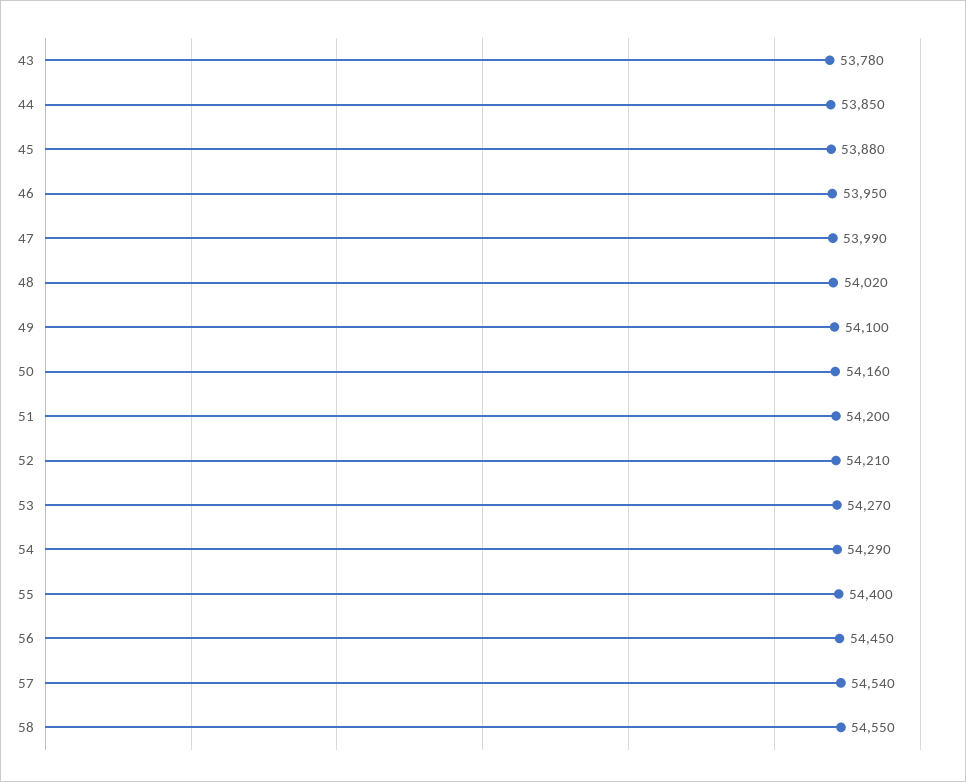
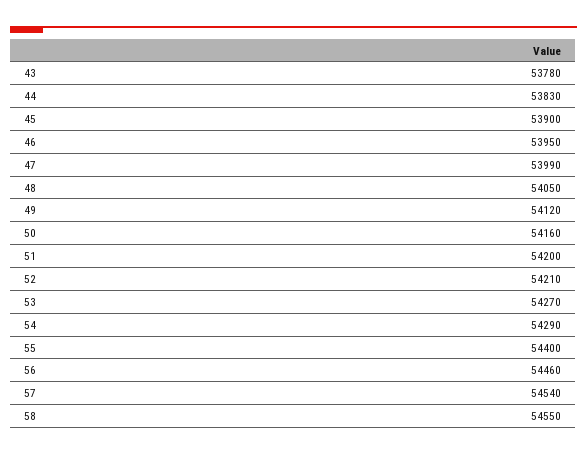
44: 53850 -> 53830
45: 53880 -> 53900
48: 54020 -> 54050
49: 54100 -> 54120
56: 54450 -> 54460

